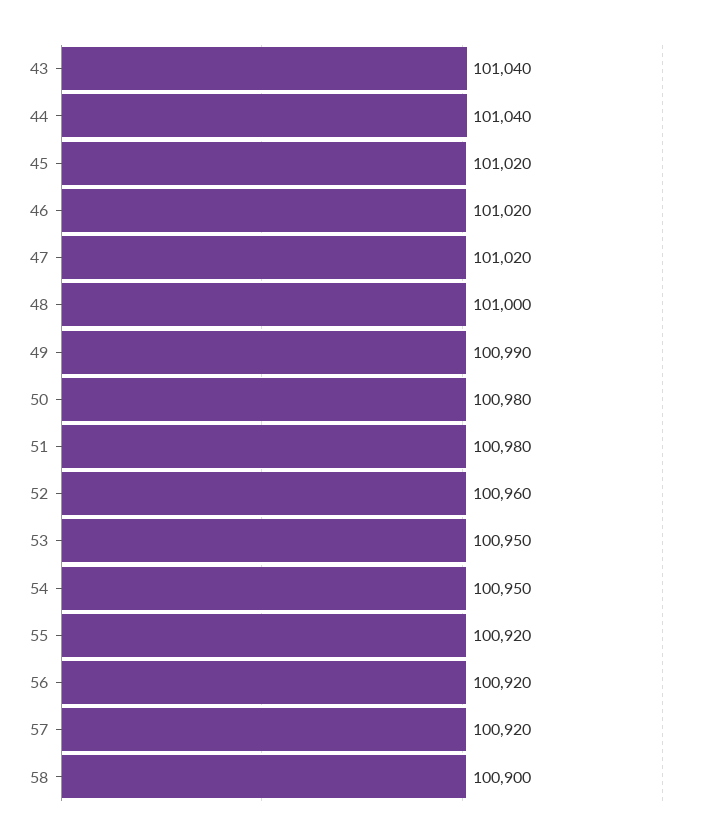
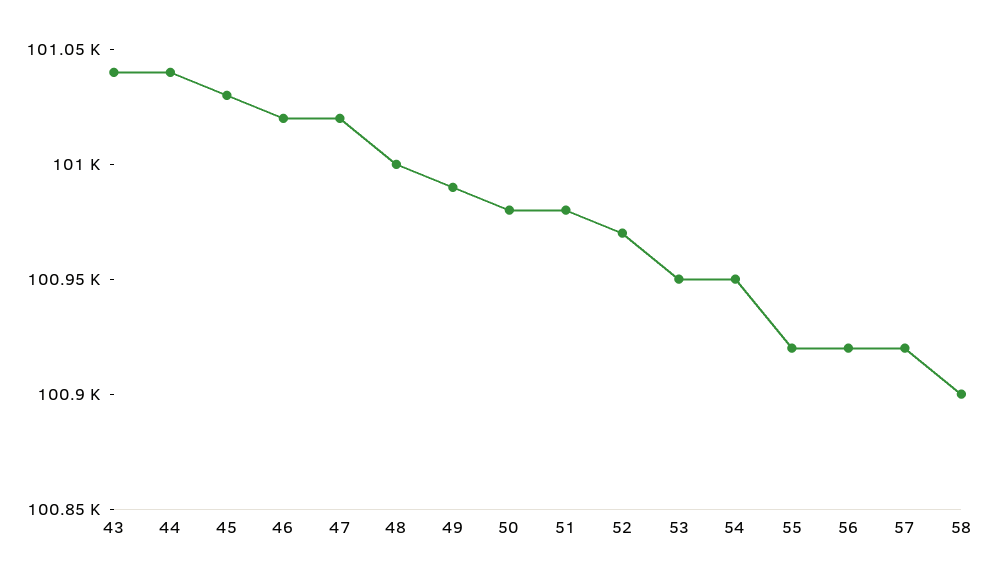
45: 101020 -> 101030
52: 100960 -> 100970

